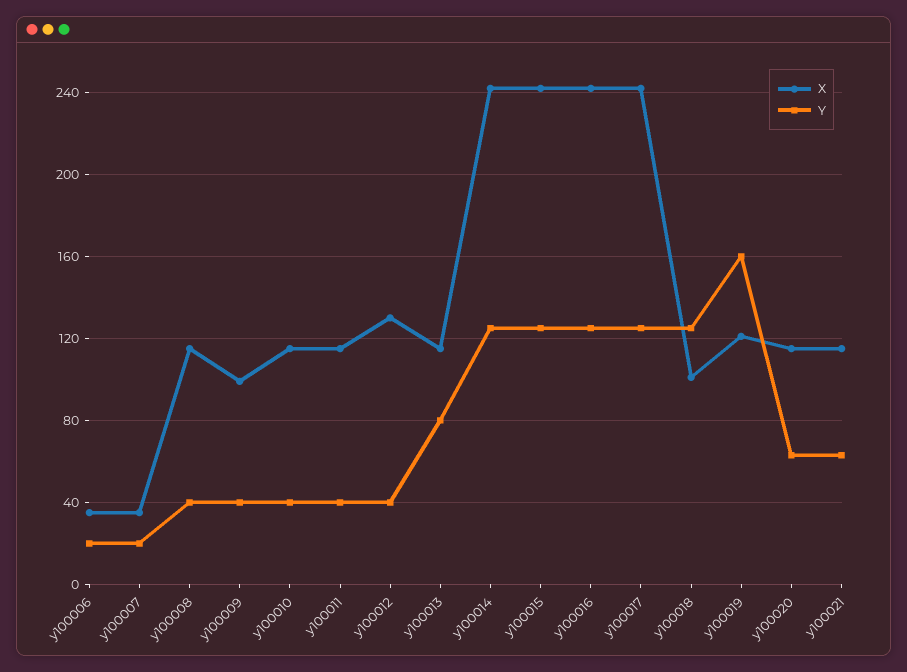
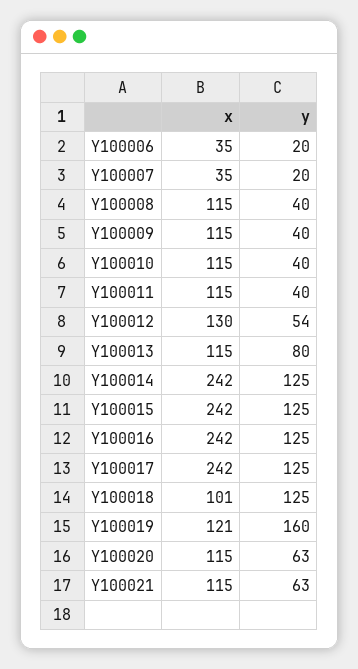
X, y100009: 100 -> 115
Y, y100012: 40 -> 54

